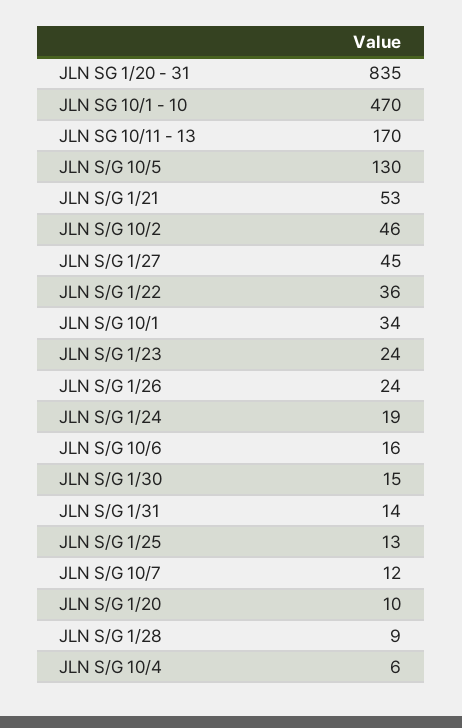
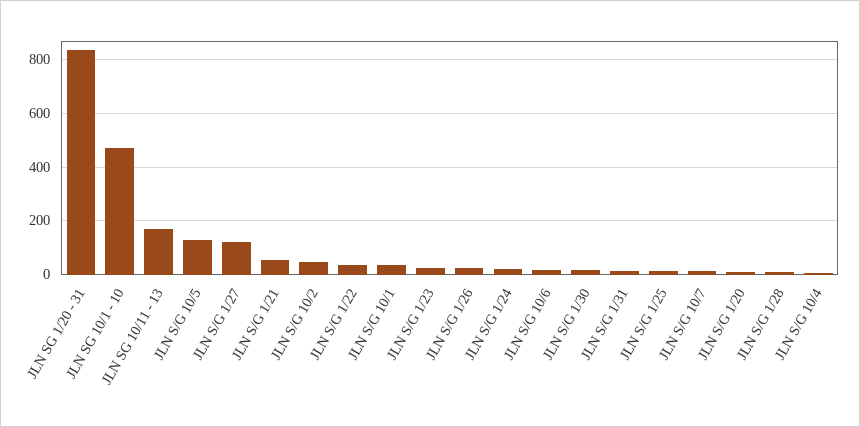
JLN S/G 1/27: 45 -> 125

